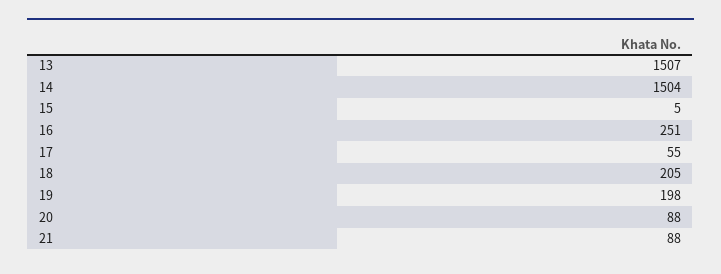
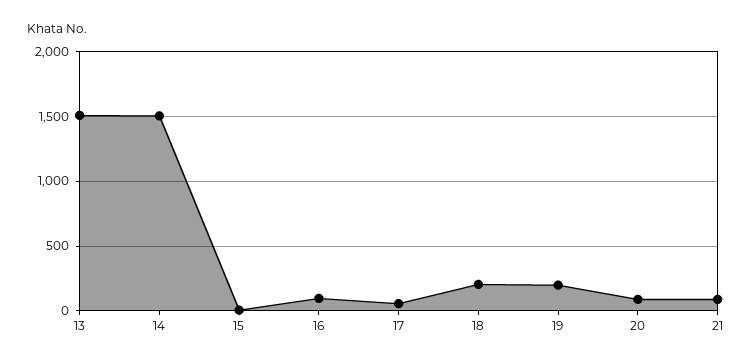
16: 251 -> 100

